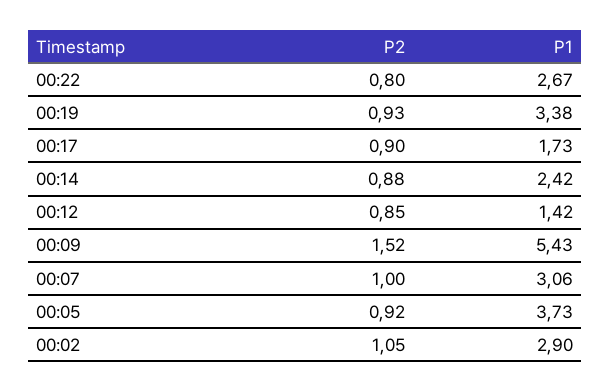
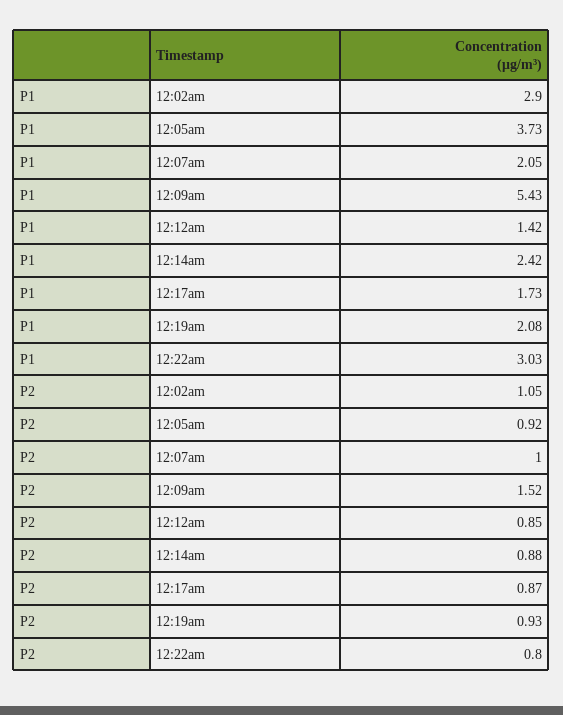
P1, 00:22: 2.67 -> 3.03
P1, 00:19: 3.38 -> 2.08
P2, 00:17: 0.9 -> 0.87
P1, 00:07: 3.06 -> 2.05

